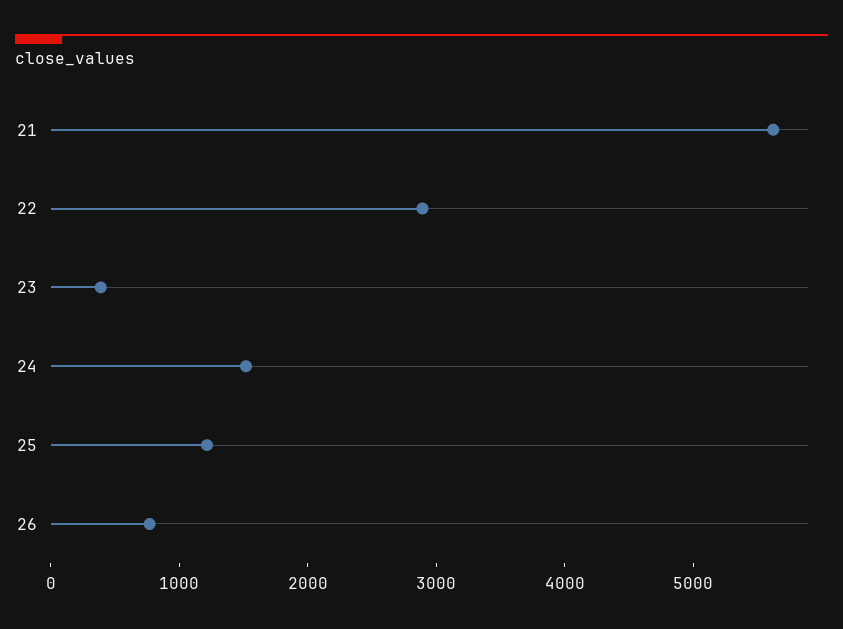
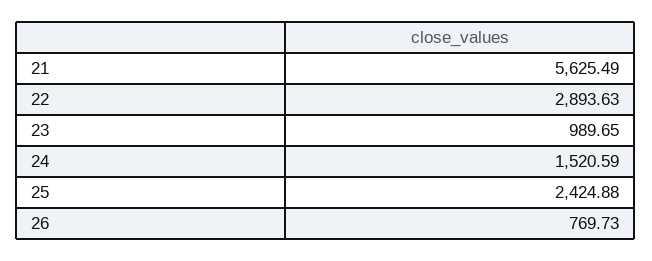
23: 400 -> 989.65
25: 1200 -> 2424.88

